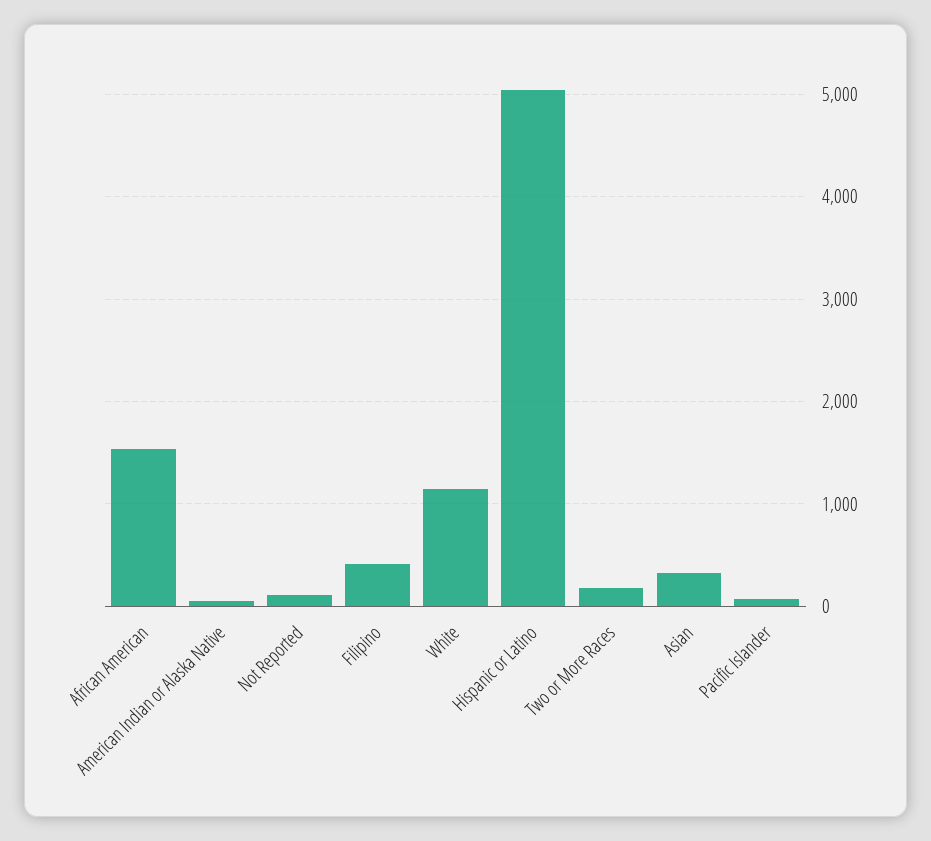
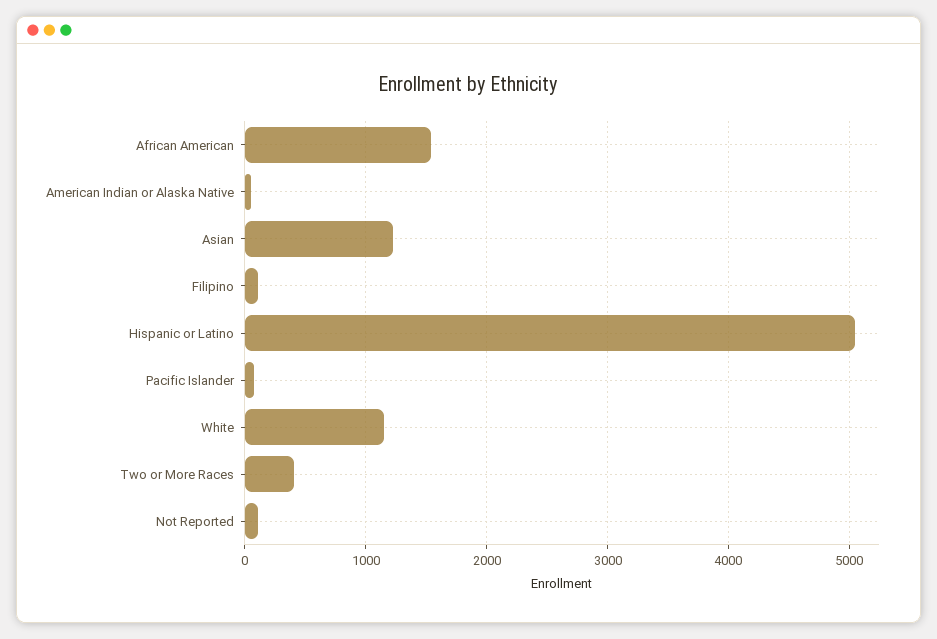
Filipino: 400 -> 100
Two or More Races: 200 -> 400
Asian: 300 -> 1200

